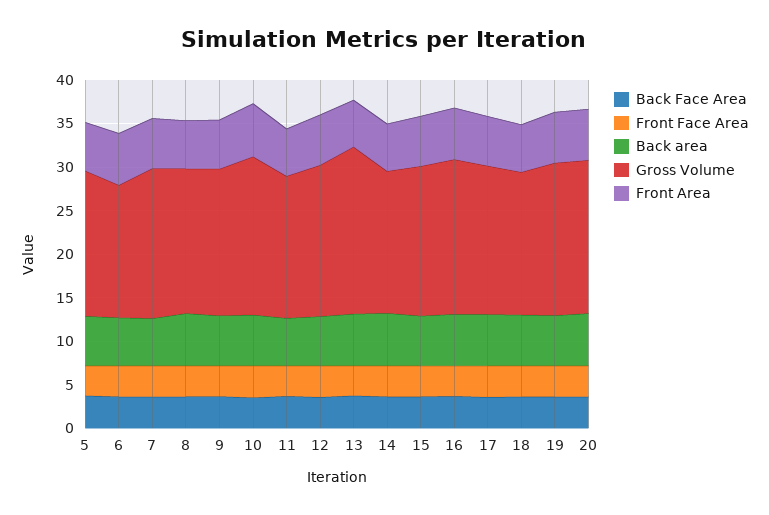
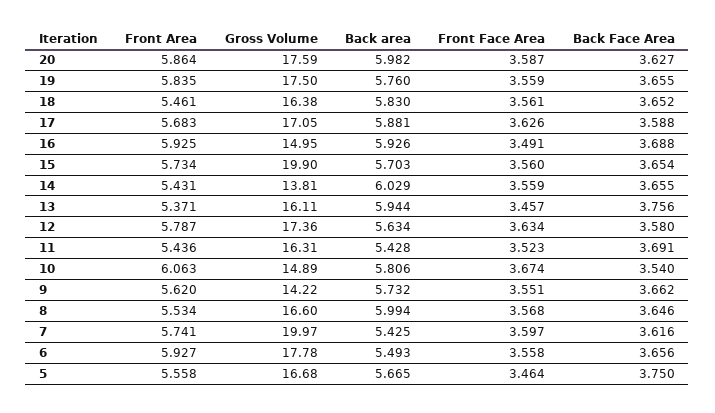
Gross Volume, 6: 15 -> 17.78
Gross Volume, 7: 17 -> 19.97
Gross Volume, 9: 17 -> 14.22
Gross Volume, 10: 18 -> 14.89
Gross Volume, 13: 19 -> 16.11
Gross Volume, 14: 16 -> 13.81
Gross Volume, 15: 17 -> 19.9
Gross Volume, 16: 18 -> 14.95

